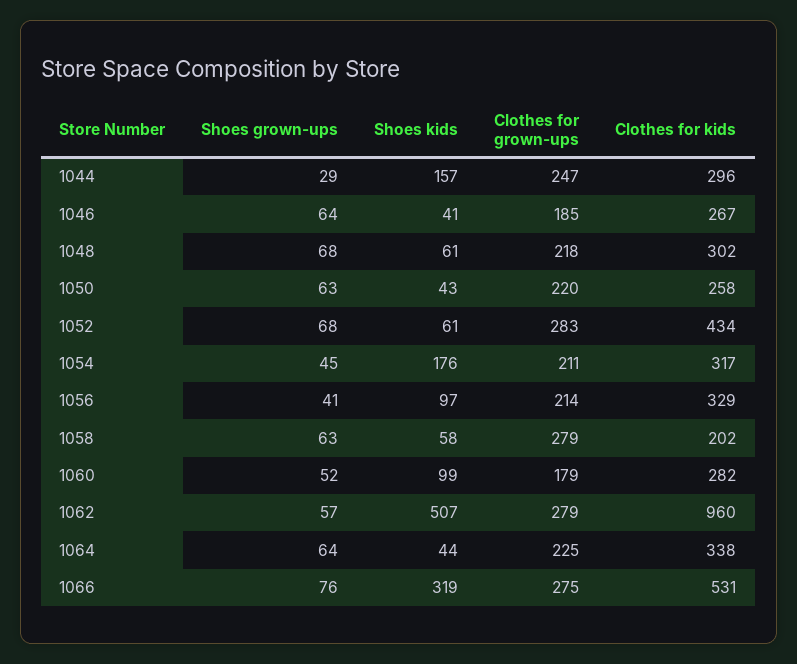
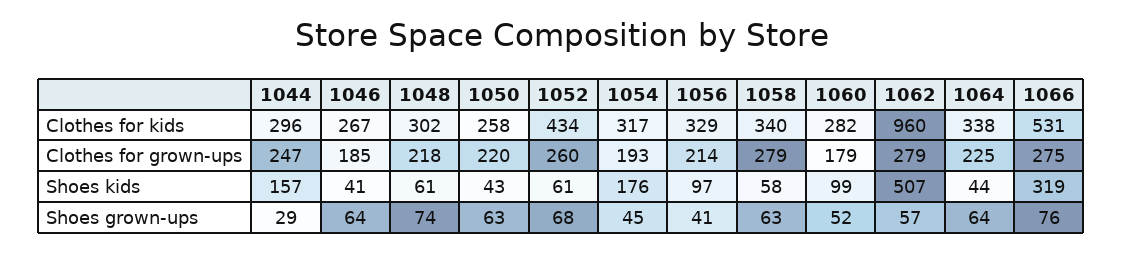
Shoes grown-ups, 1048: 68 -> 74
Clothes for grown-ups, 1052: 283 -> 260
Clothes for grown-ups, 1054: 211 -> 193
Clothes for kids, 1058: 202 -> 340

